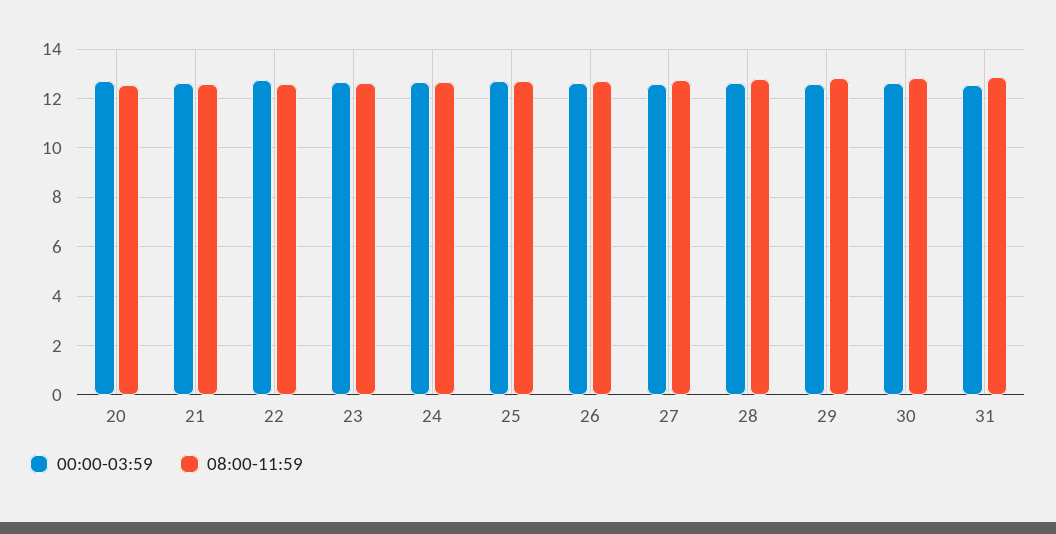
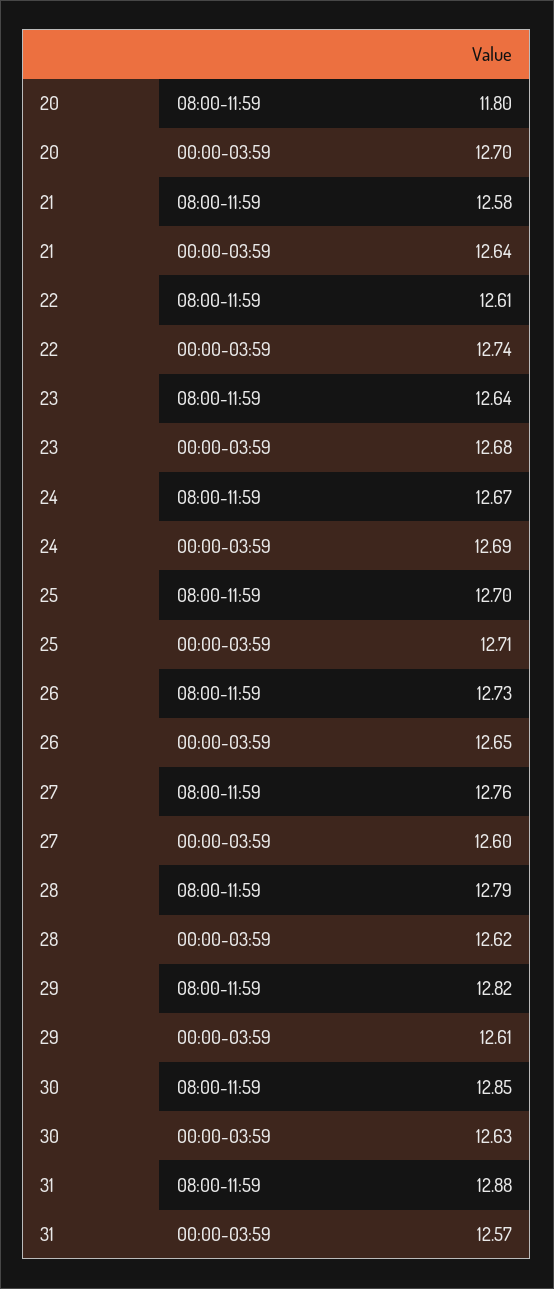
08:00-11:59, 20: 12.5 -> 11.8

